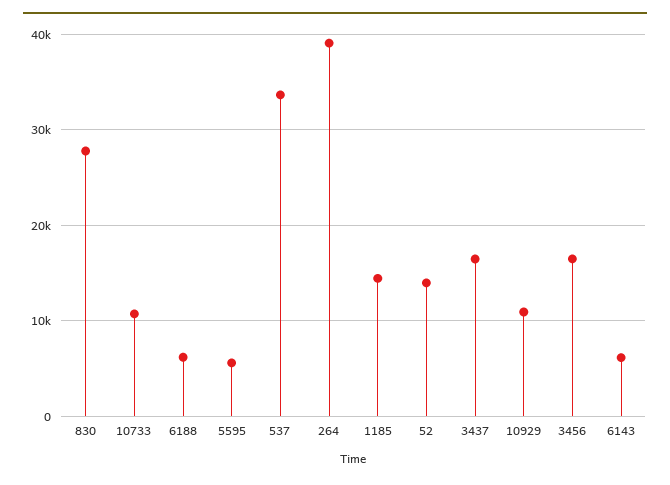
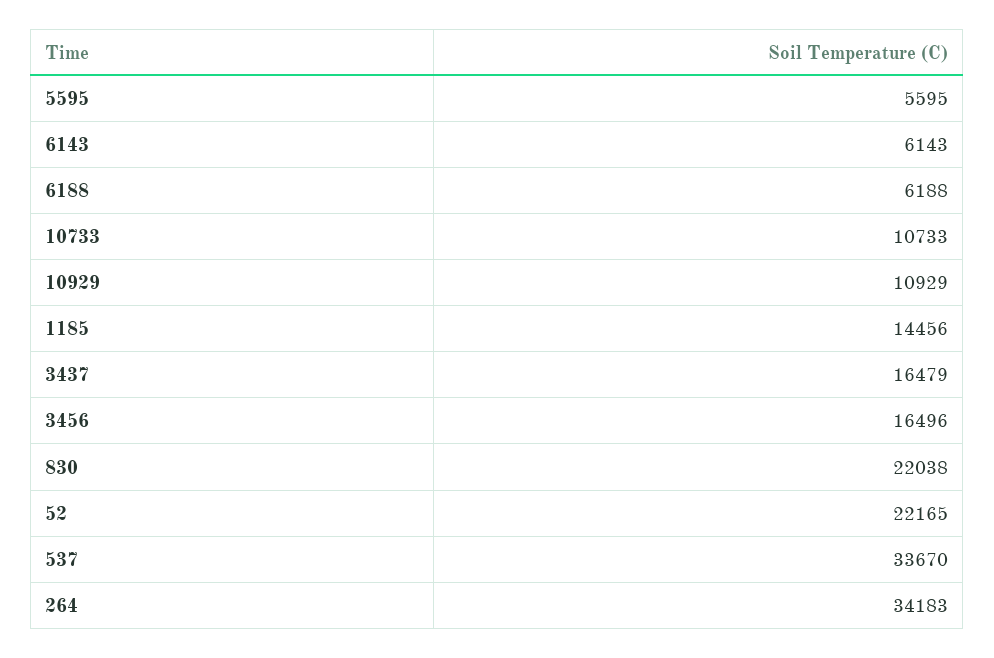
830: 28000 -> 22038
264: 39000 -> 34183
52: 14000 -> 22165

